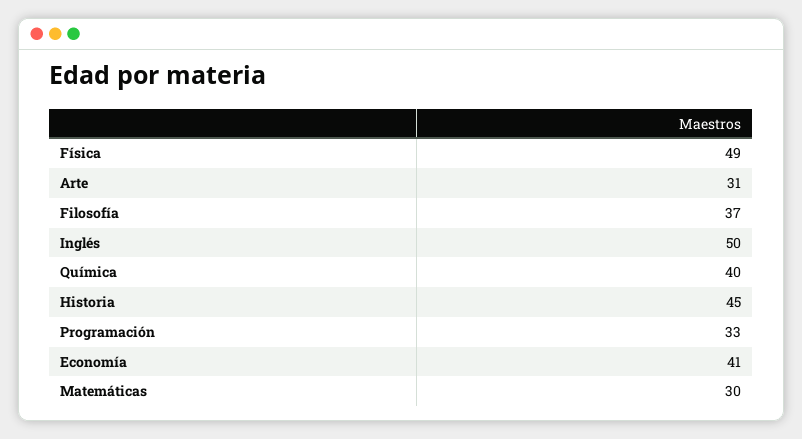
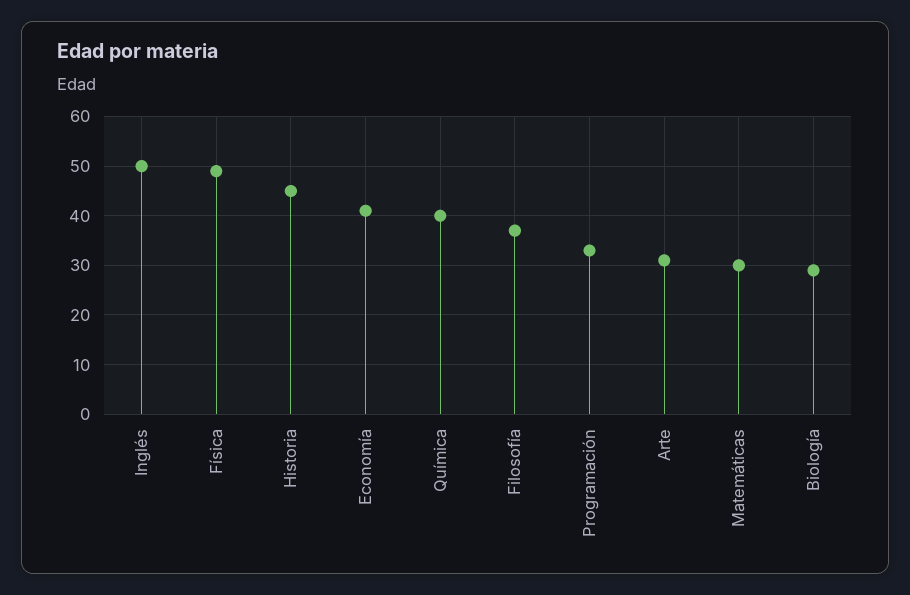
Biología: none -> 30

